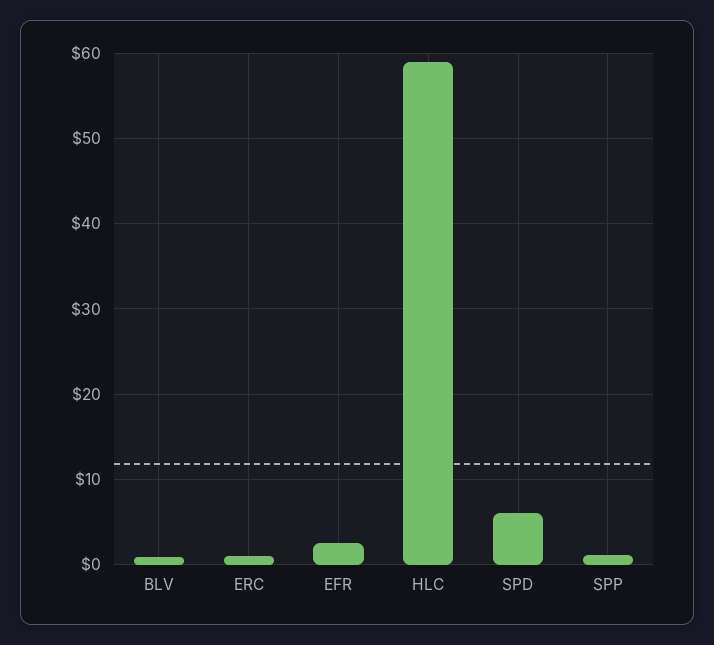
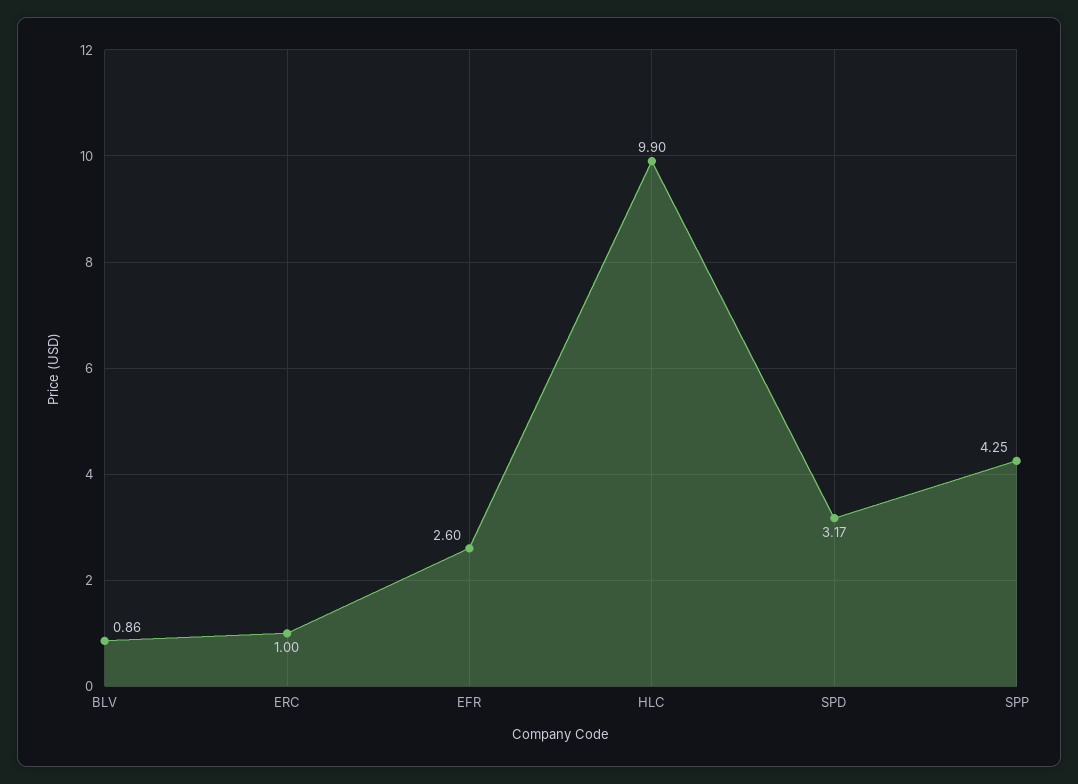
HLC: 59 -> 9.9
SPD: 6 -> 3.17
SPP: 1 -> 4.25

